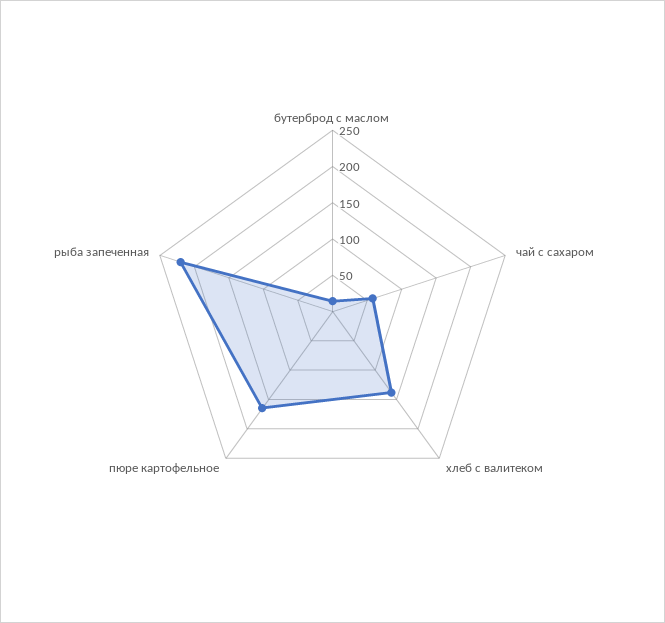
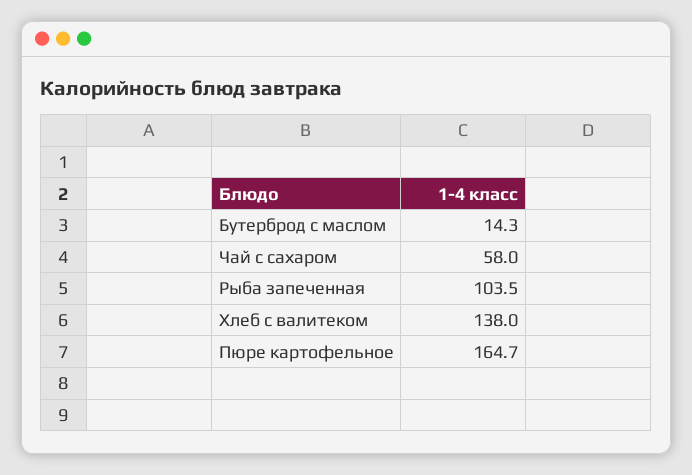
рыба запеченная: 225 -> 103.5

